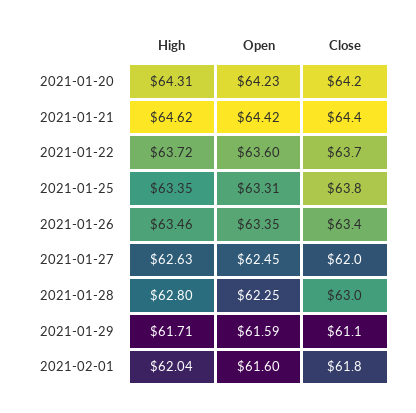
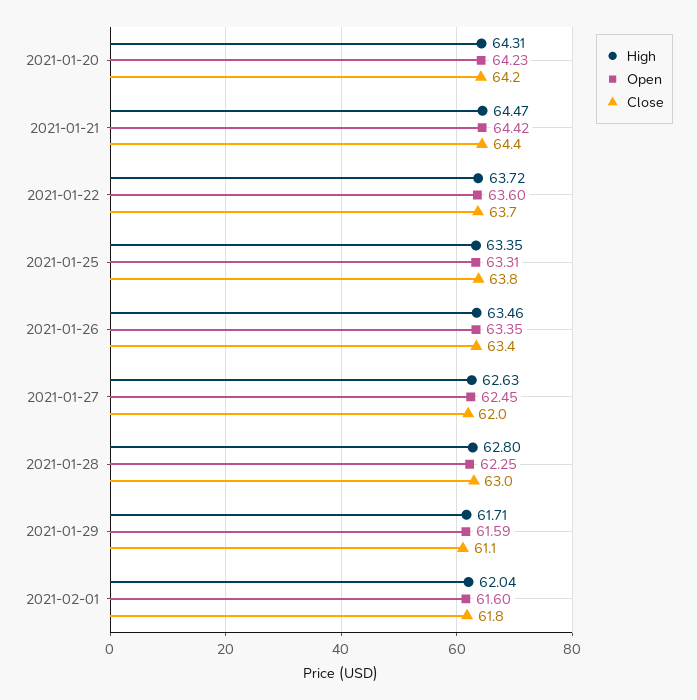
High, 2021-01-21: 64.62 -> 64.47

